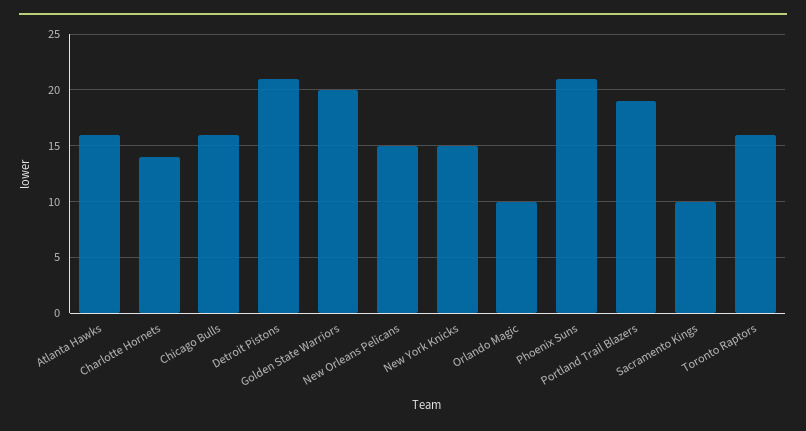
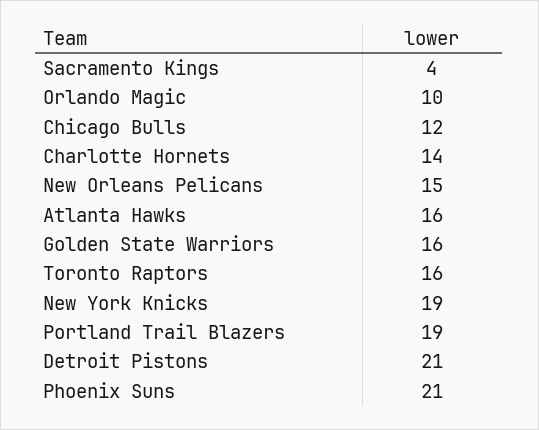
Chicago Bulls: 16 -> 12
Golden State Warriors: 20 -> 16
New York Knicks: 15 -> 19
Sacramento Kings: 10 -> 4

